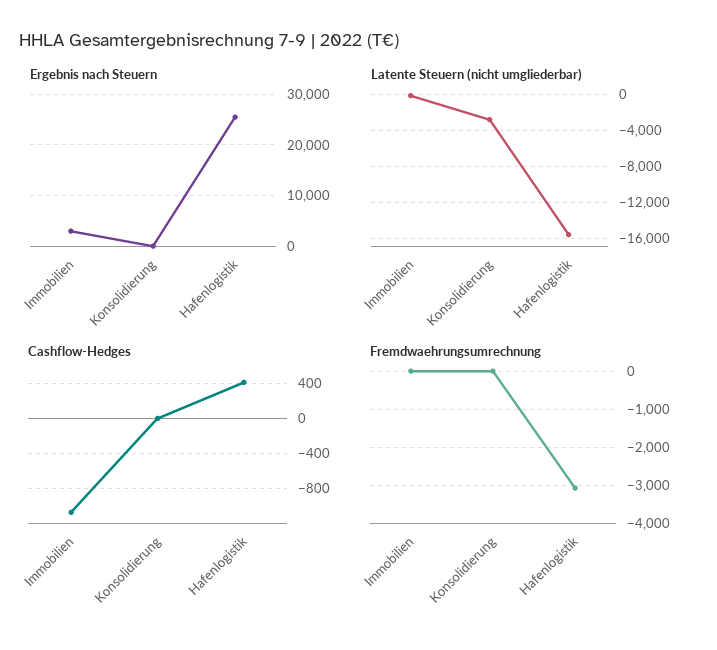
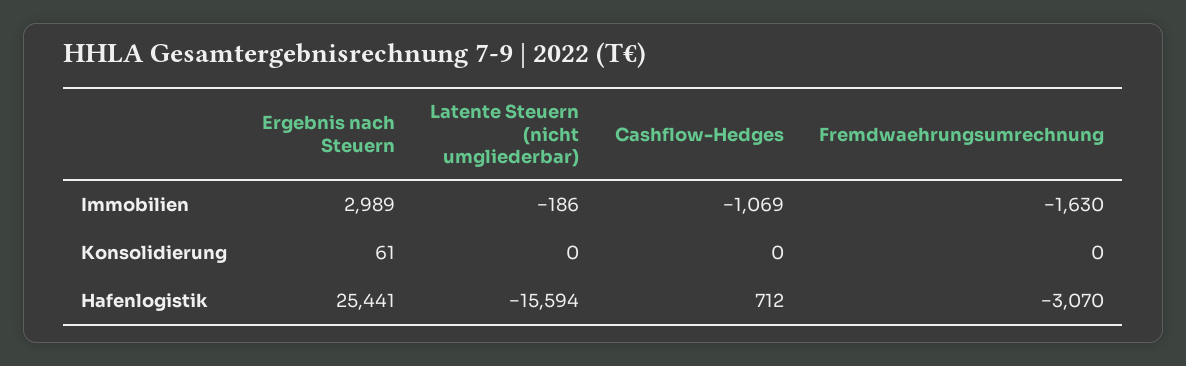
Latente Steuern (nicht umgliederbar), Konsolidierung: -3000 -> 0
Cashflow-Hedges, Hafenlogistik: 400 -> 712
Fremdwaehrungsumrechnung, Immobilien: 0 -> -1630

